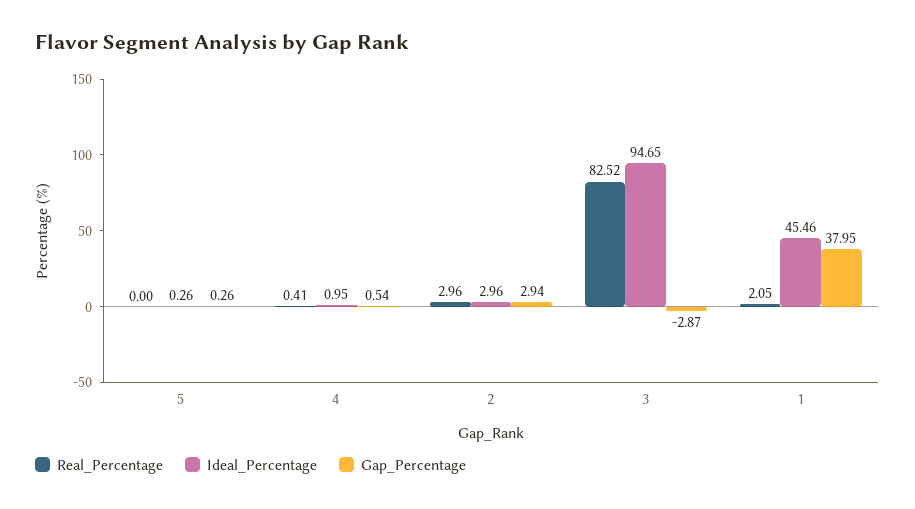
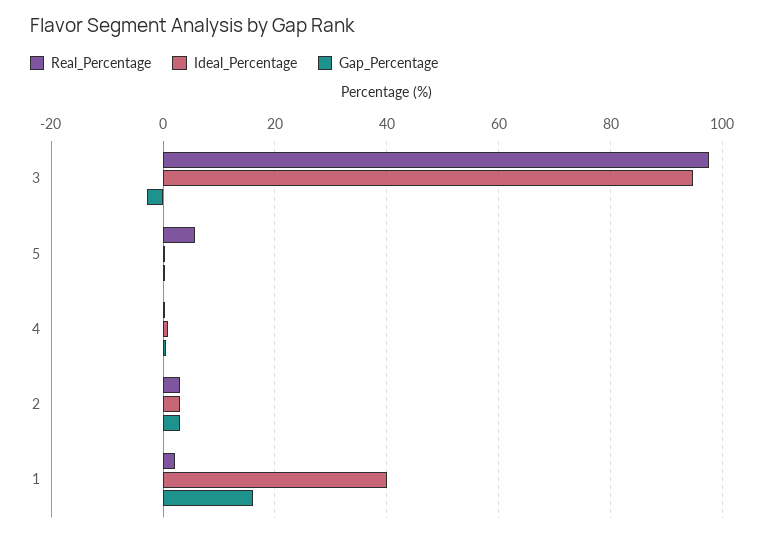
Real_Percentage, 5: 0 -> 6
Real_Percentage, 3: 82.52 -> 98
Ideal_Percentage, 1: 45.46 -> 40
Gap_Percentage, 1: 37.95 -> 16

